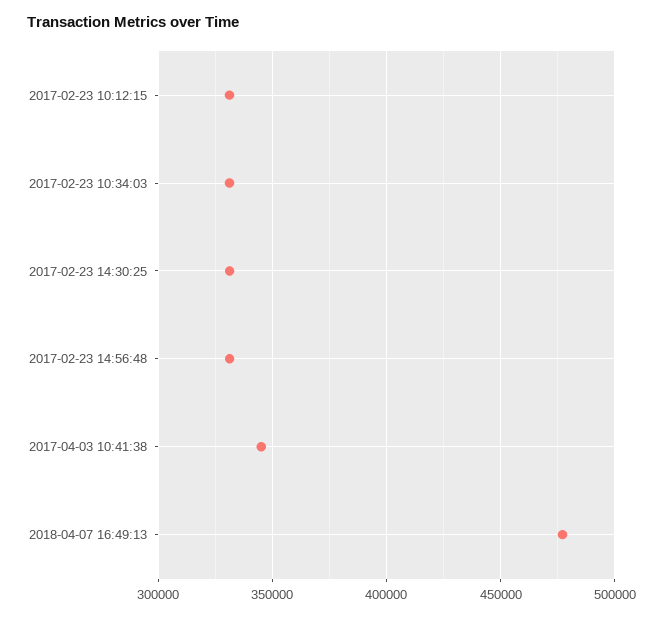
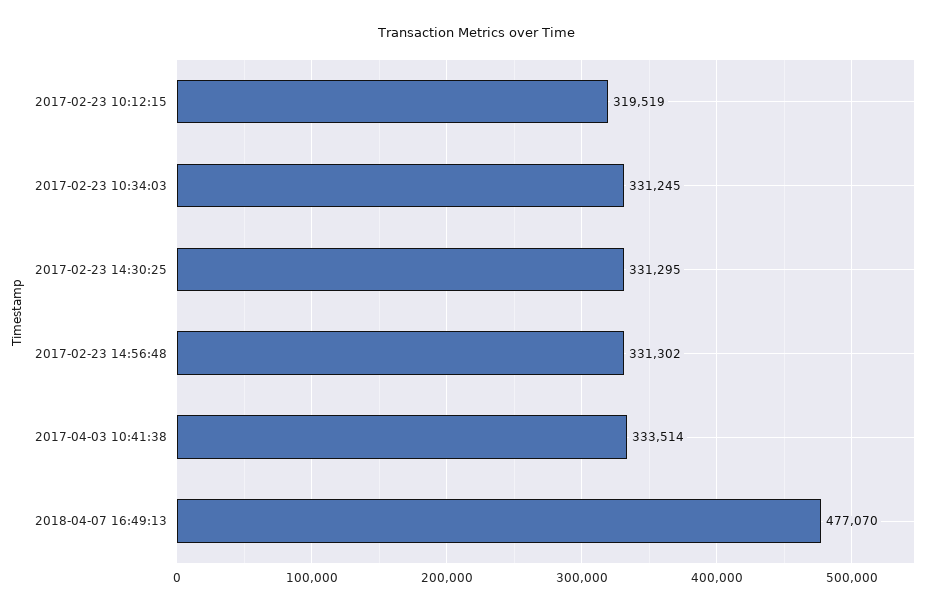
2017-02-23 10:12:15: 330000 -> 319519
2017-04-03 10:41:38: 345000 -> 333514

